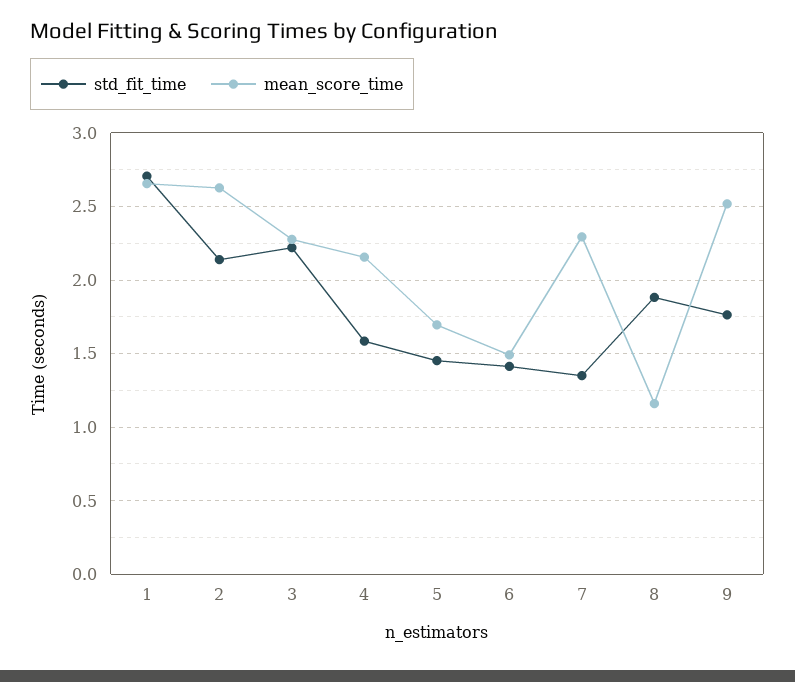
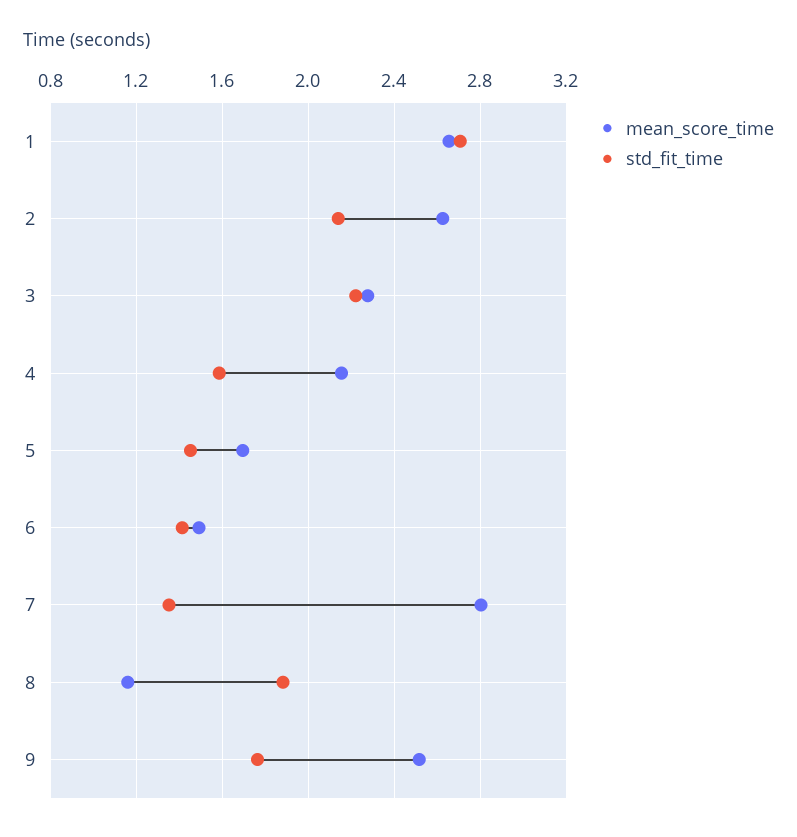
mean_score_time, 7: 2.3 -> 2.8

